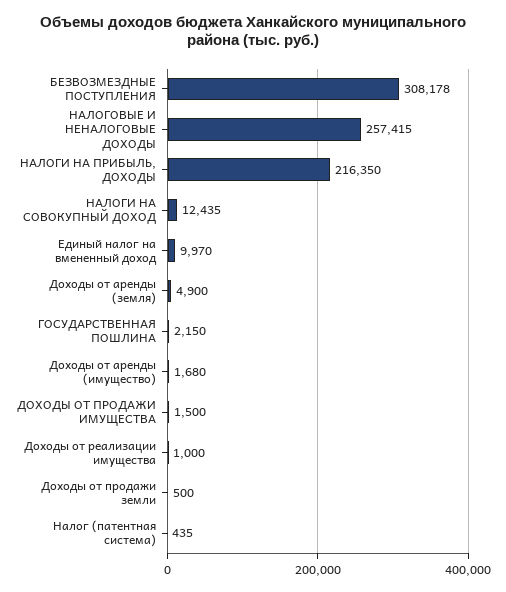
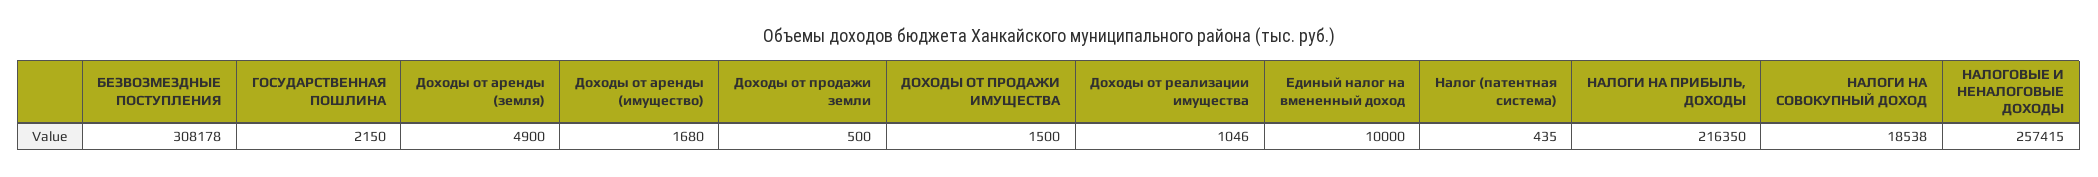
НАЛОГИ НА СОВОКУПНЫЙ ДОХОД: 12435 -> 18538
Единый налог на вмененный доход: 9970 -> 10000
Доходы от реализации имущества: 1000 -> 1046

